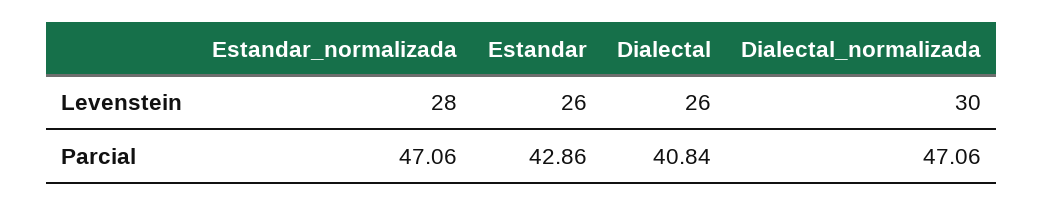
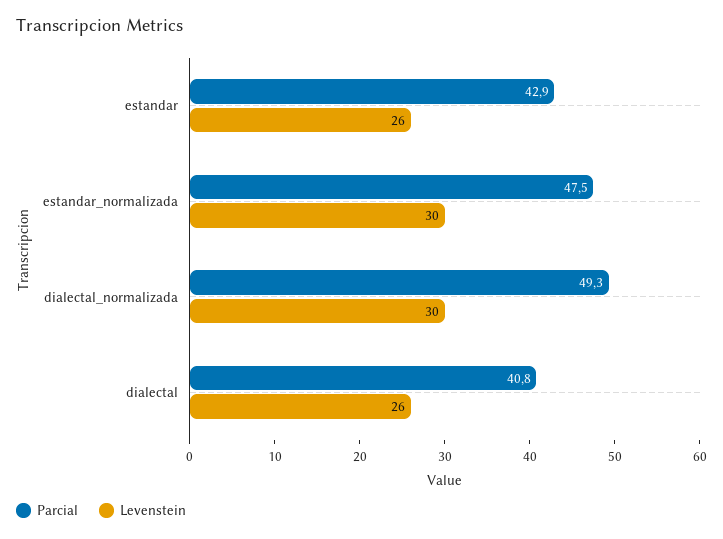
Levenstein, Estandar_normalizada: 28 -> 30
Parcial, Estandar_normalizada: 47.06 -> 47.5
Parcial, Dialectal_normalizada: 47.06 -> 49.3

